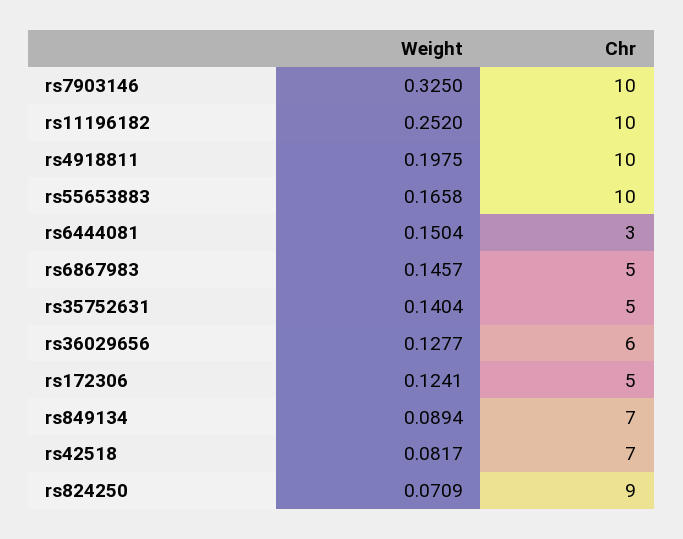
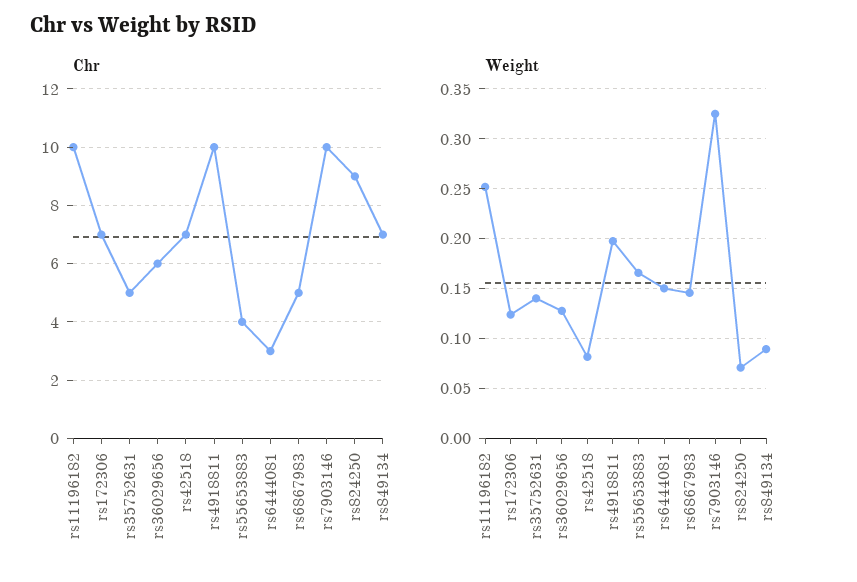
Chr, rs55653883: 10 -> 4
Chr, rs172306: 5 -> 7

